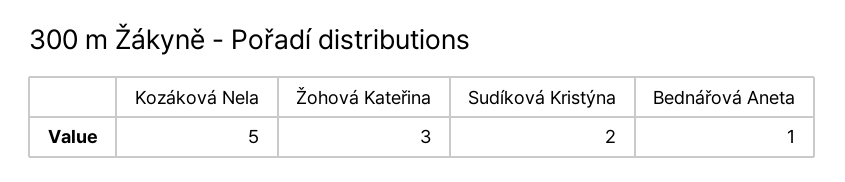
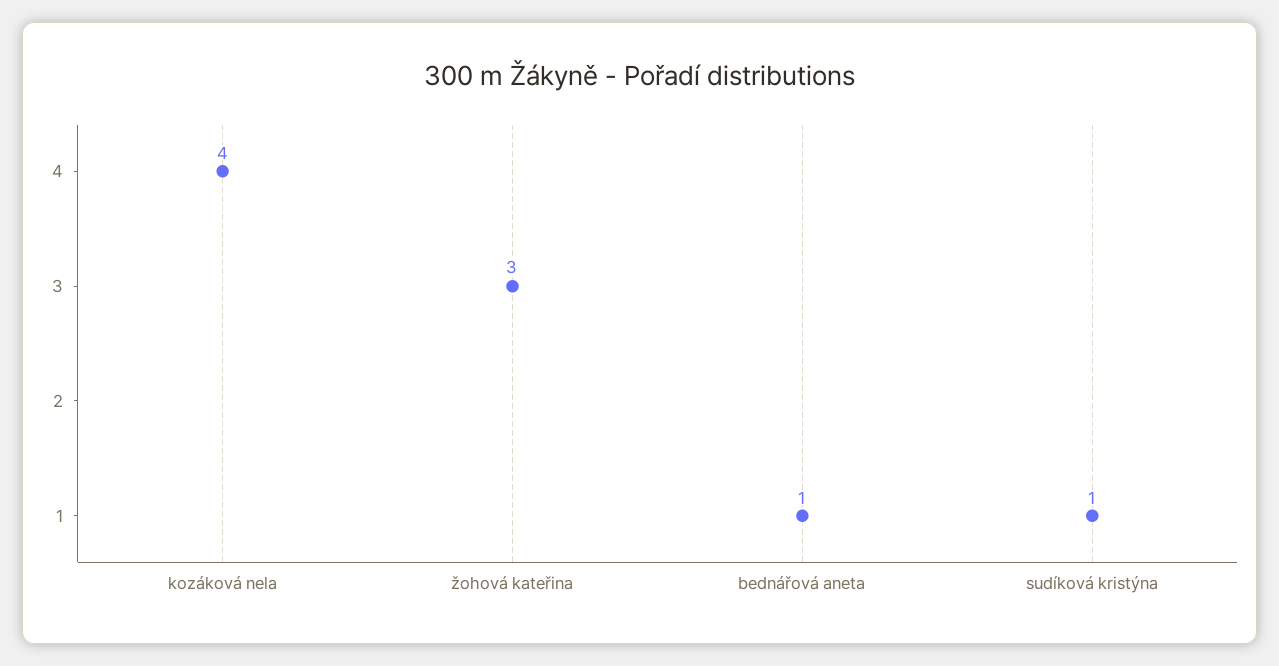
Kozáková Nela: 5 -> 4
Sudíková Kristýna: 2 -> 1

